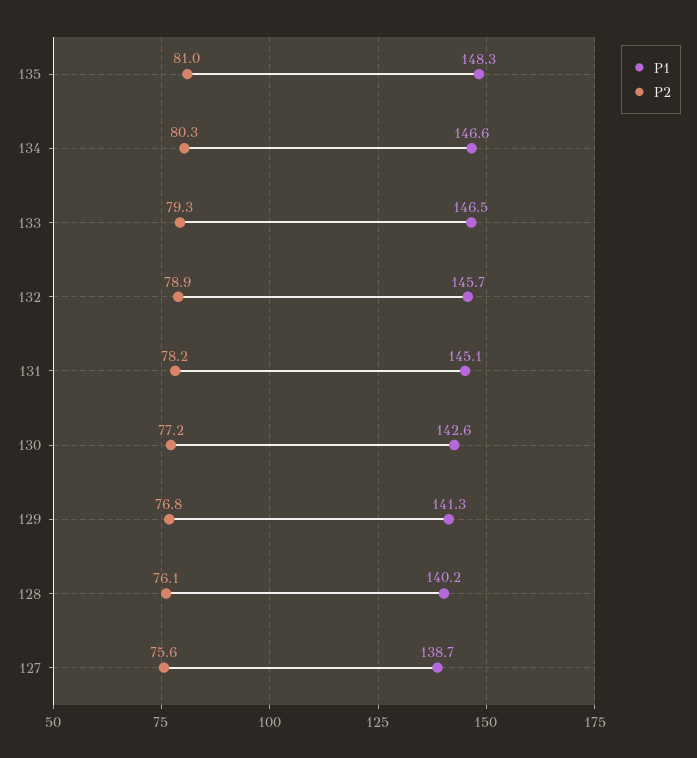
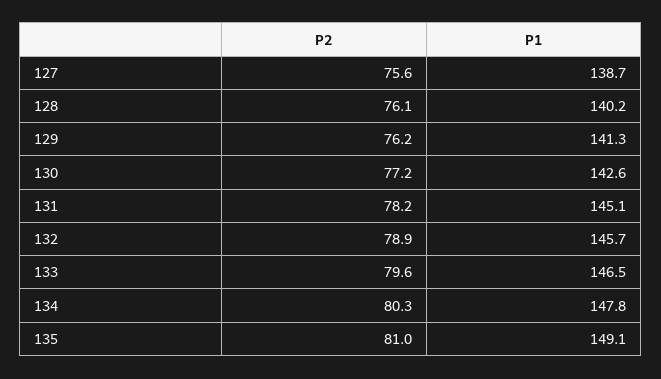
P1, 135: 148.3 -> 149.1
P1, 134: 146.6 -> 147.8
P2, 133: 79.3 -> 79.6
P2, 129: 76.8 -> 76.2

